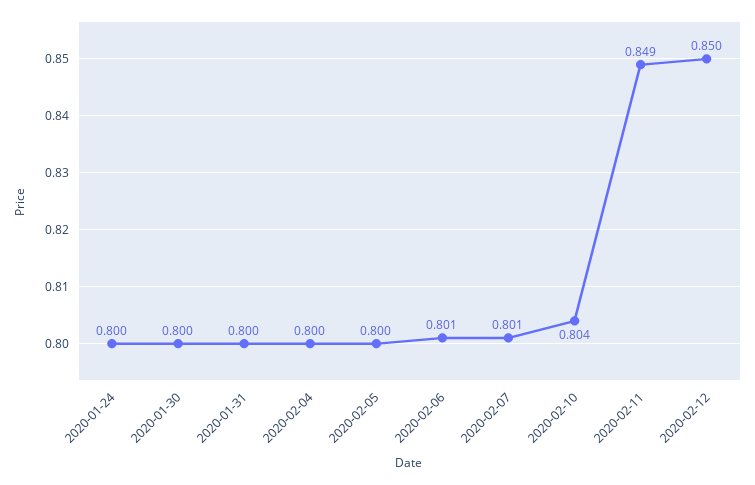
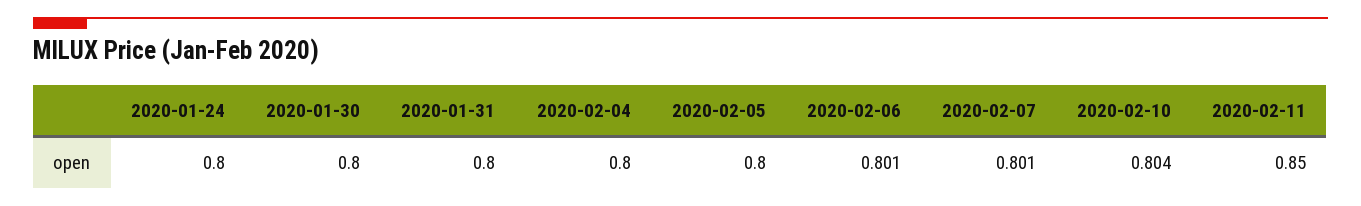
2020-02-11: 0.849 -> 0.85
2020-02-12: 0.85 -> none

